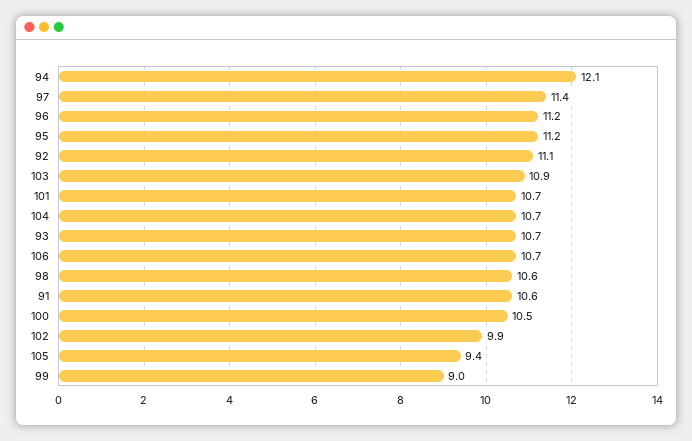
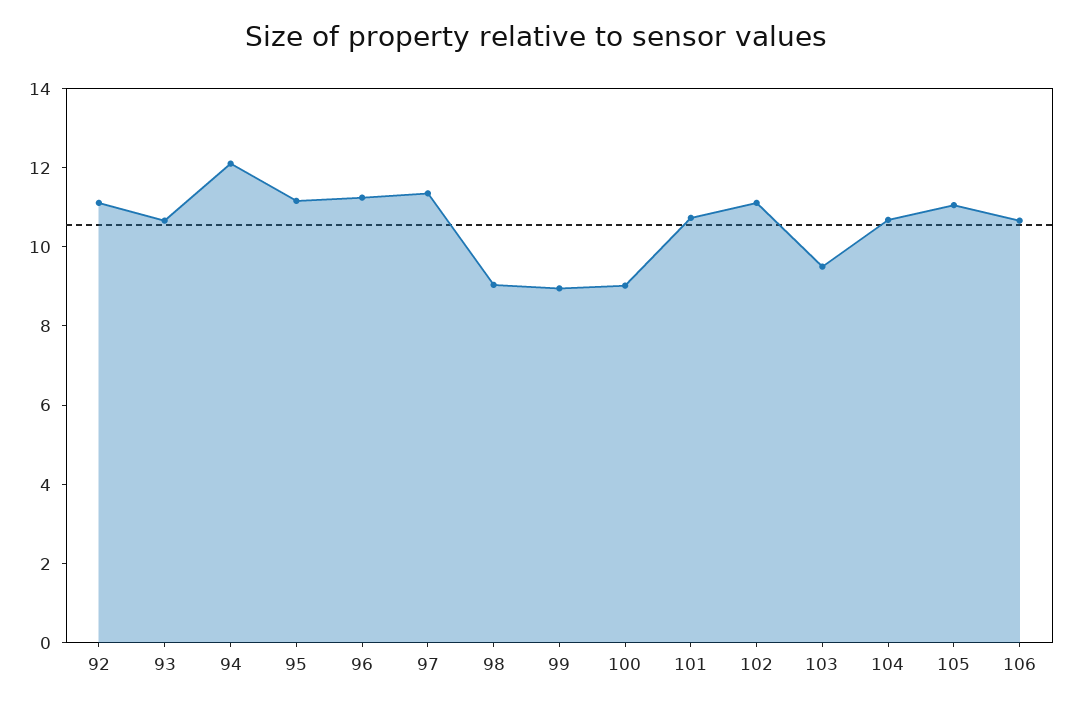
103: 10.9 -> 9.5
98: 10.6 -> 9
91: 10.6 -> none
100: 10.5 -> 9
102: 9.9 -> 11
105: 9.4 -> 11

